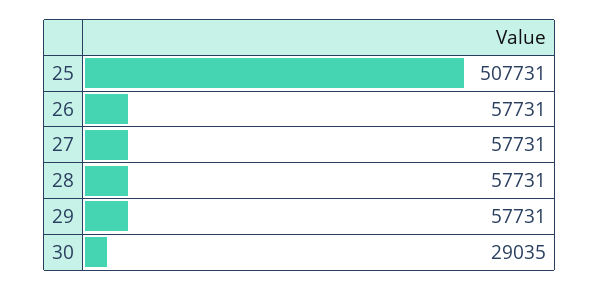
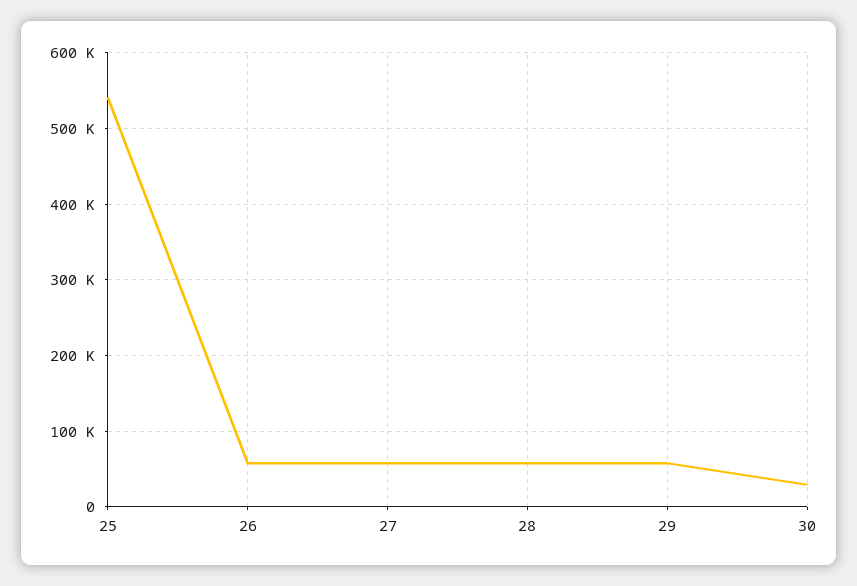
25: 507731 -> 540000

